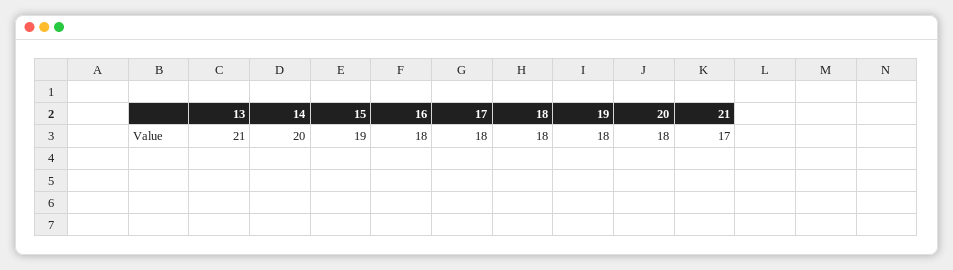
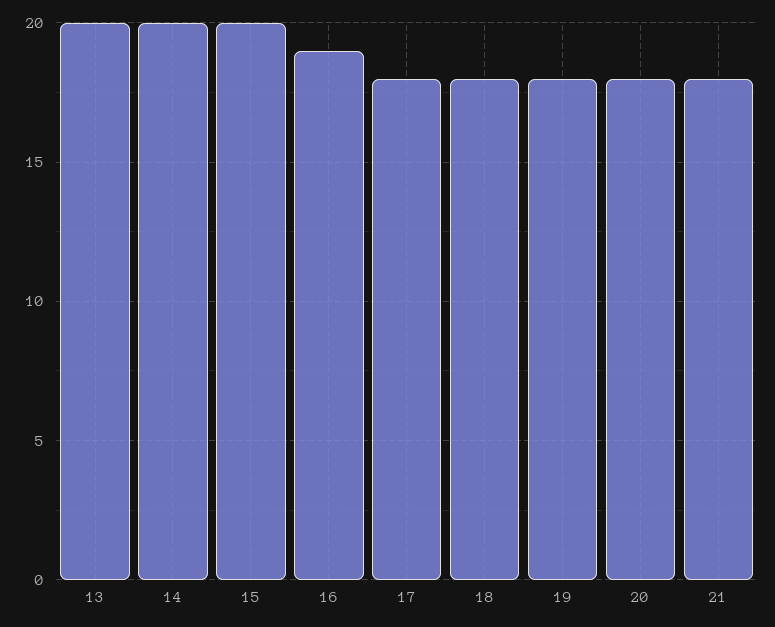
13: 21 -> 20
15: 19 -> 20
16: 18 -> 19
21: 17 -> 18

